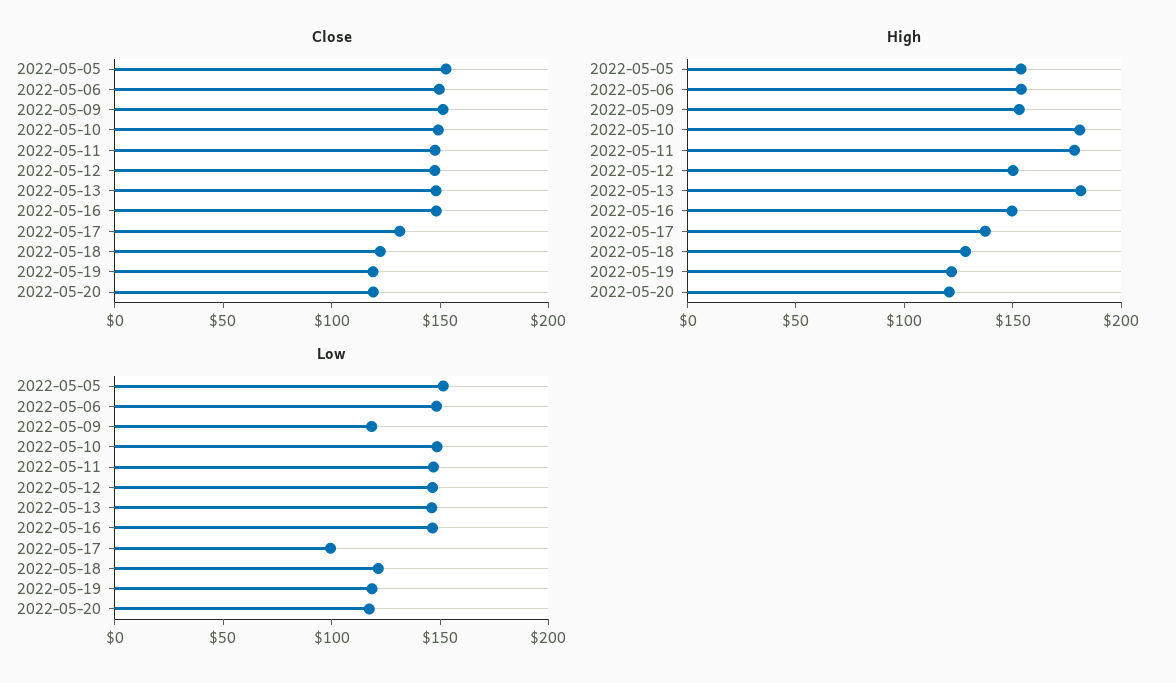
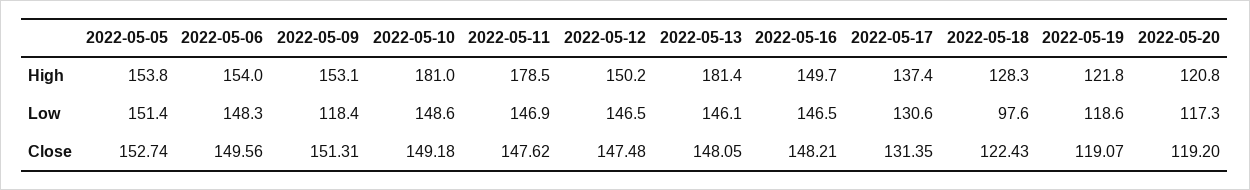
Low, 2022-05-17: 100 -> 130.6
Low, 2022-05-18: 120 -> 97.6

